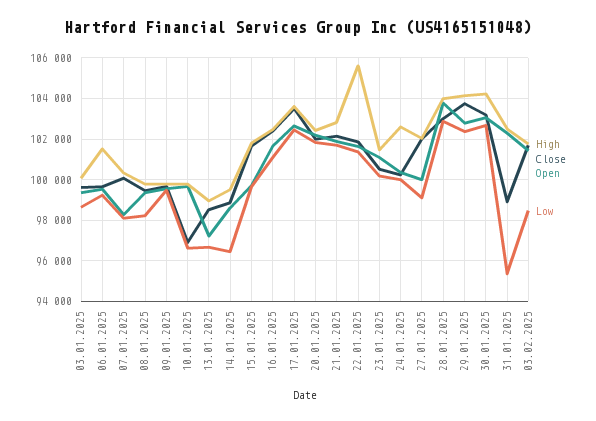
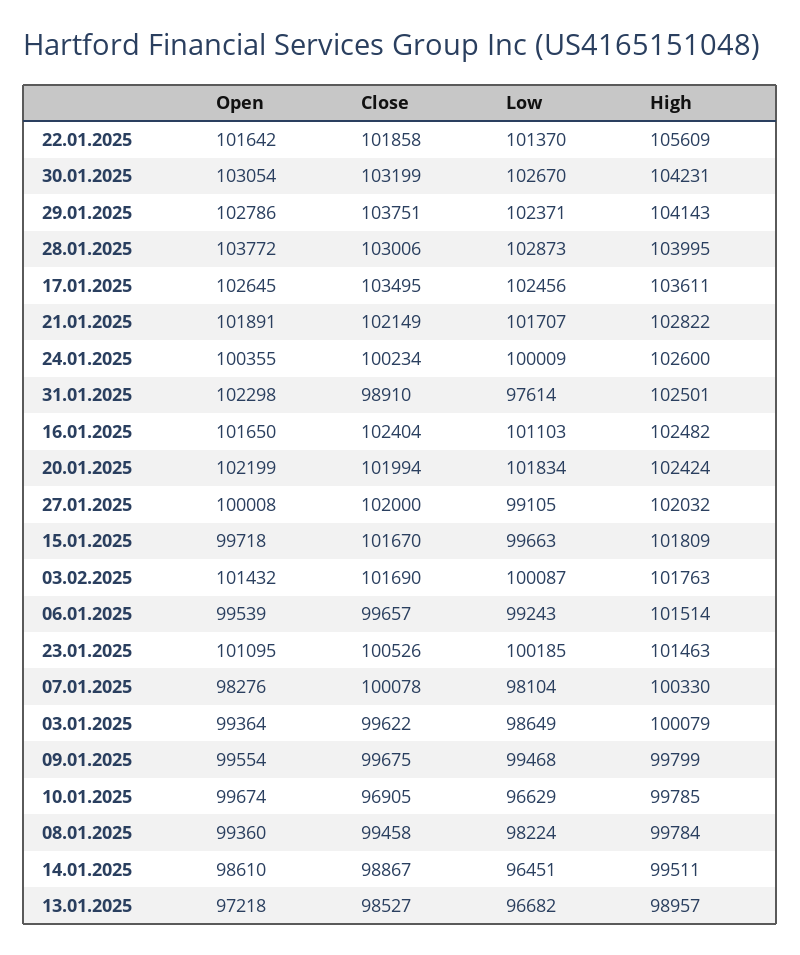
Low, 31.01.2025: 95500 -> 97614
Low, 03.02.2025: 98500 -> 100087

